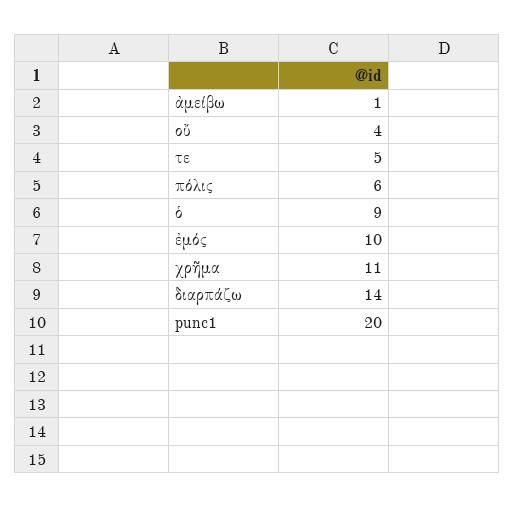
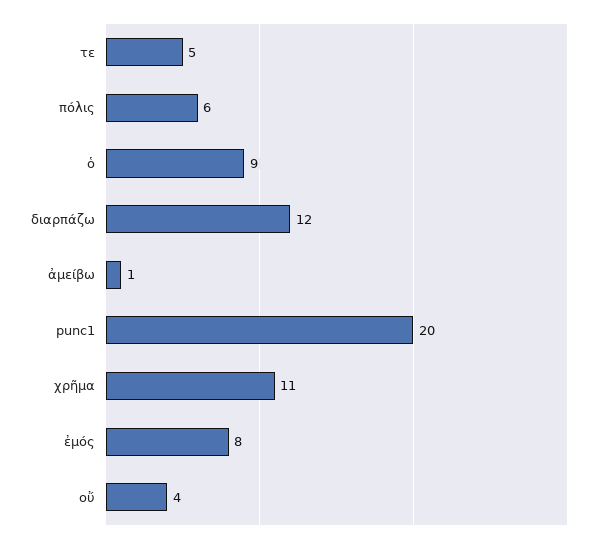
ἐμός: 10 -> 8
διαρπάζω: 14 -> 12

